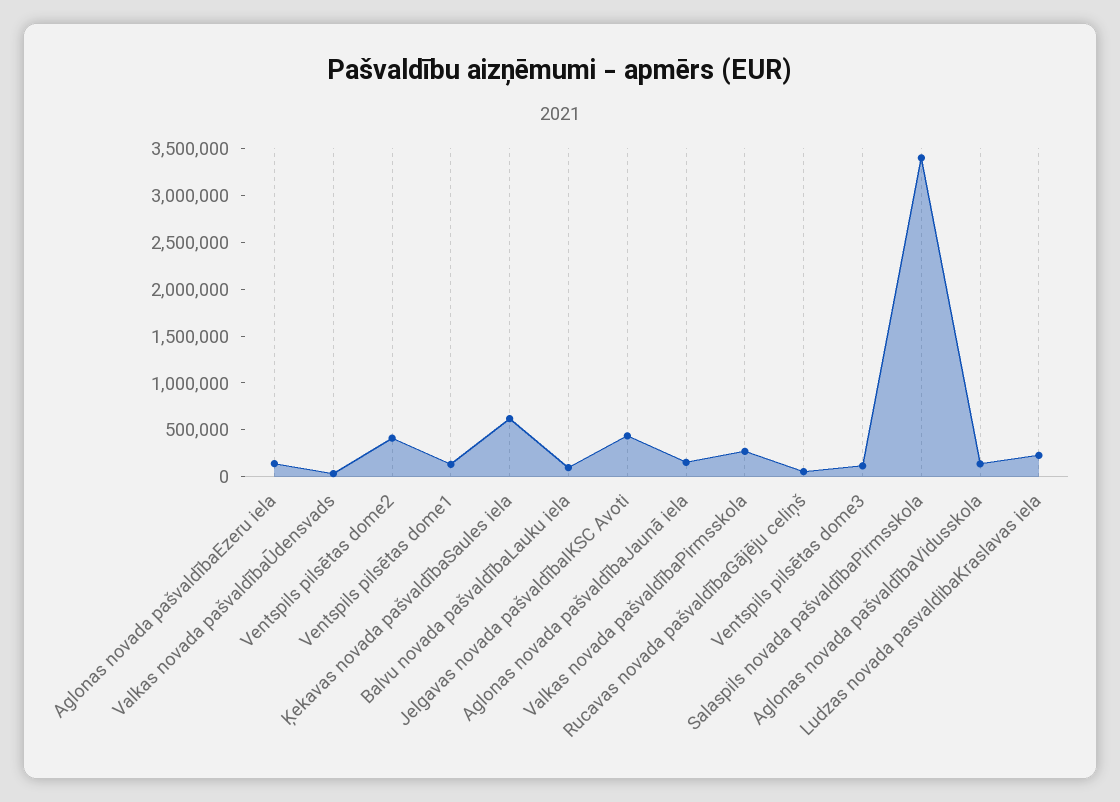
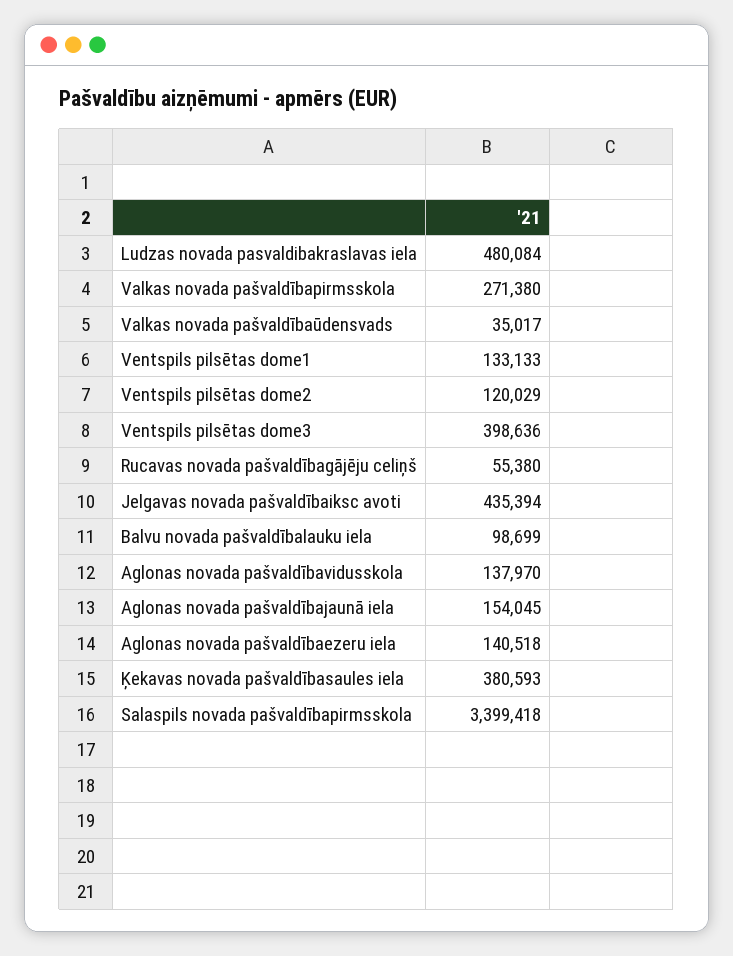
Ventspils pilsētas dome2: 400000 -> 120029
Ķekavas novada pašvaldībaSaules iela: 600000 -> 380593
Ventspils pilsētas dome3: 100000 -> 398636
Ludzas novada pasvaldibaKraslavas iela: 200000 -> 480084

